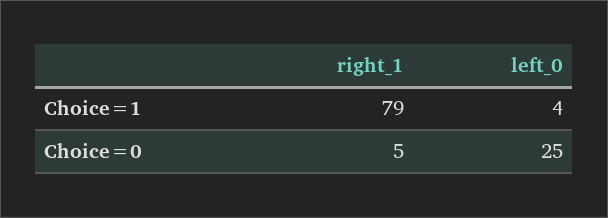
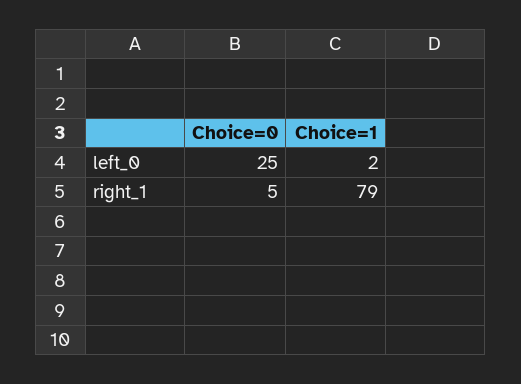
left_0, Choice=1: 4 -> 2

